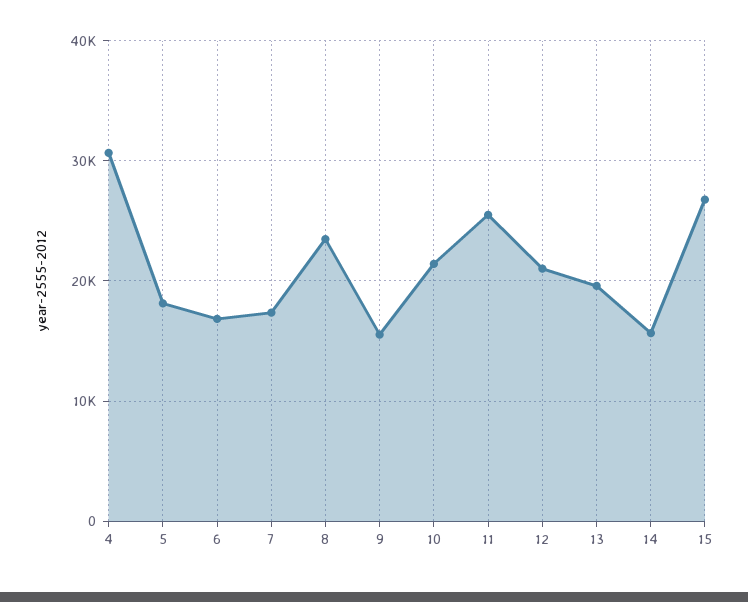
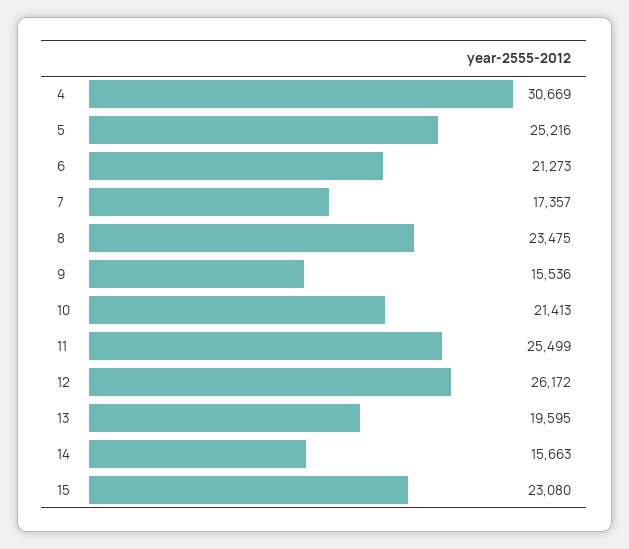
5: 18000 -> 25216
6: 17000 -> 21273
12: 21000 -> 26172
15: 27000 -> 23080

